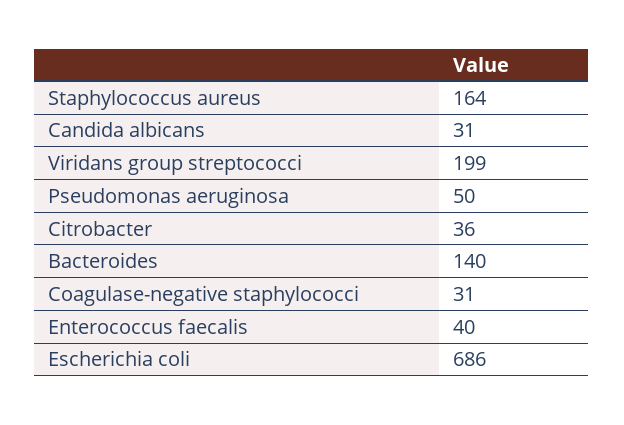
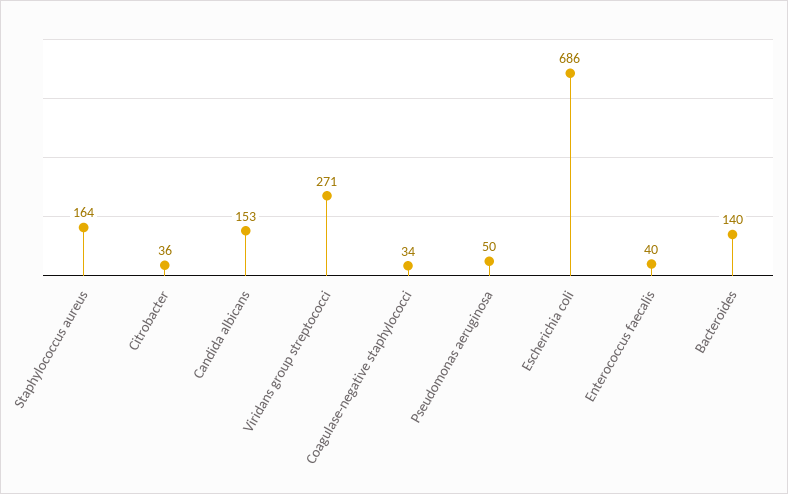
Candida albicans: 31 -> 153
Viridans group streptococci: 199 -> 271
Coagulase-negative staphylococci: 31 -> 34

